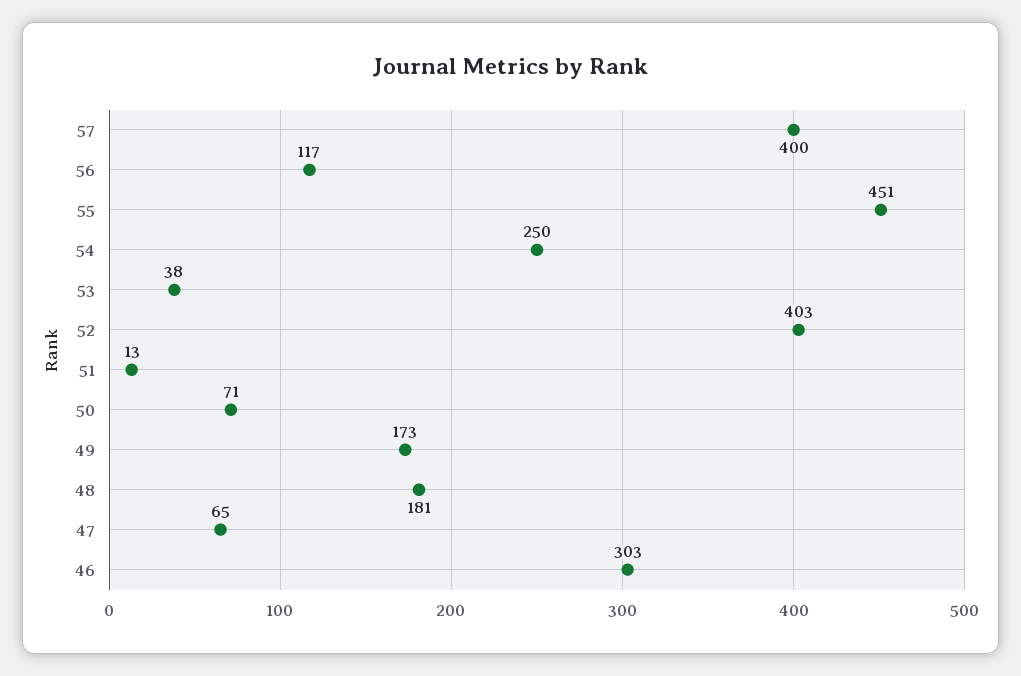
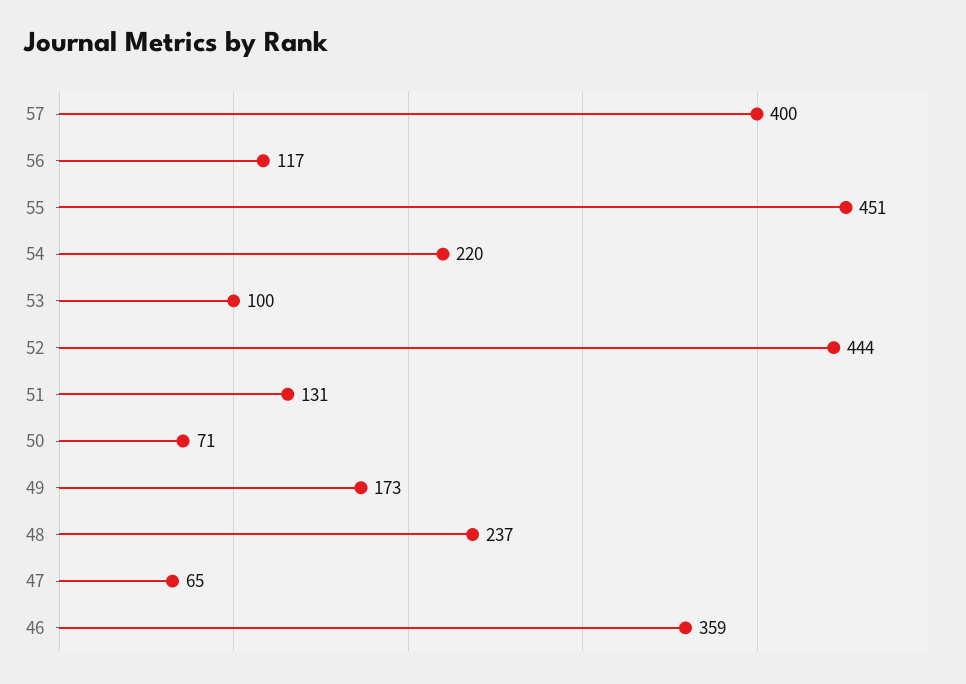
54: 250 -> 220
53: 38 -> 100
52: 403 -> 444
51: 13 -> 131
48: 181 -> 237
46: 303 -> 359

